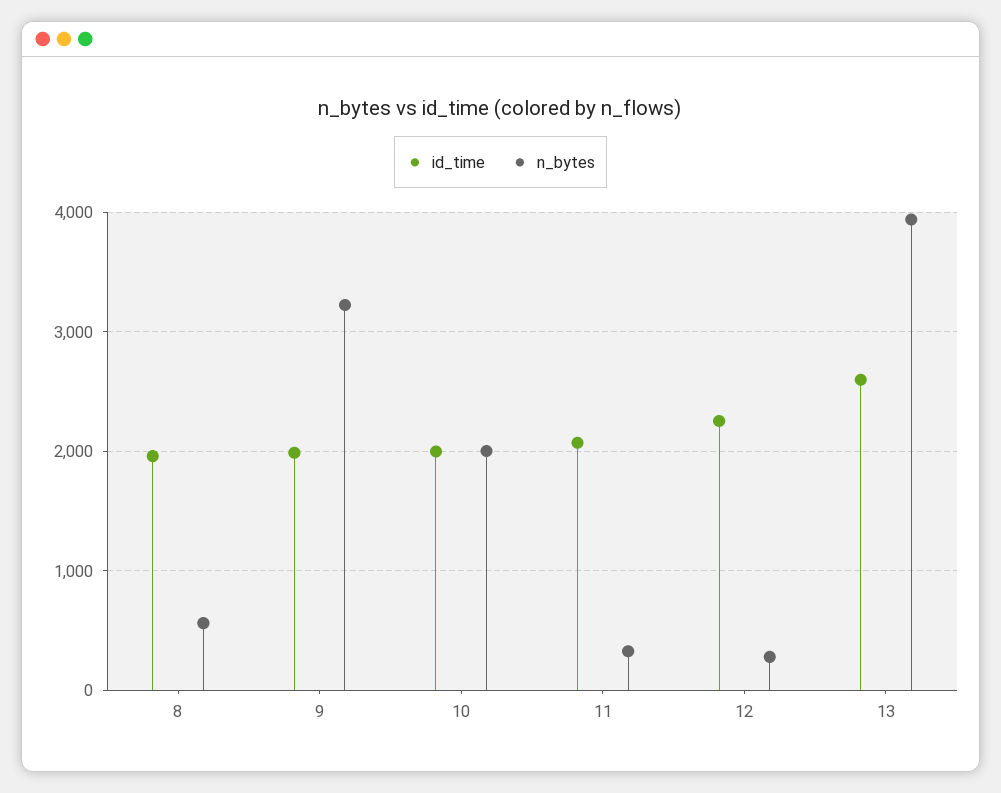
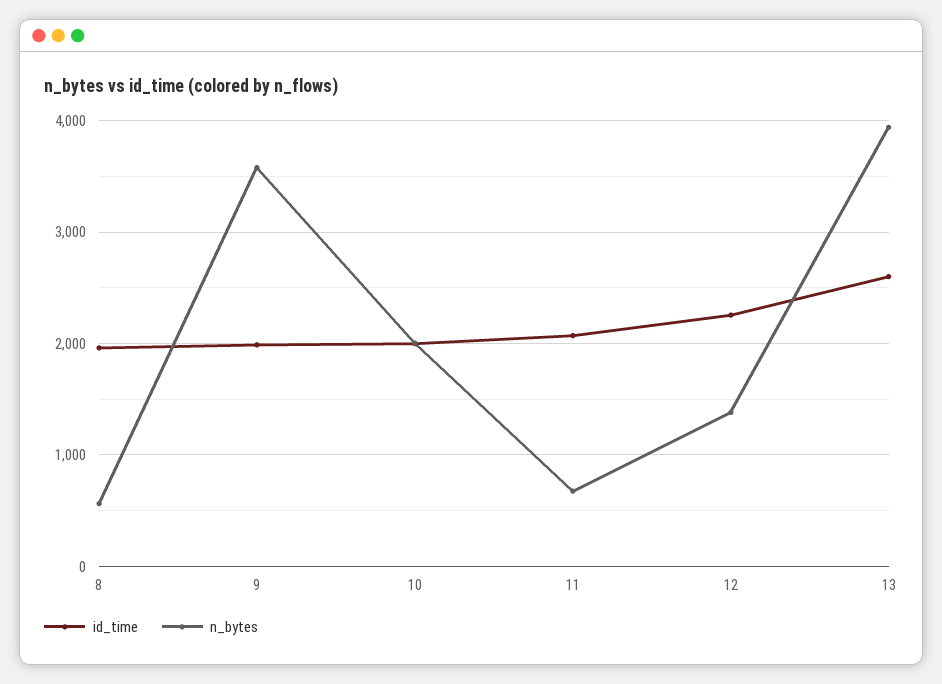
n_bytes, 9: 3200 -> 3600
n_bytes, 11: 300 -> 700
n_bytes, 12: 300 -> 1400

